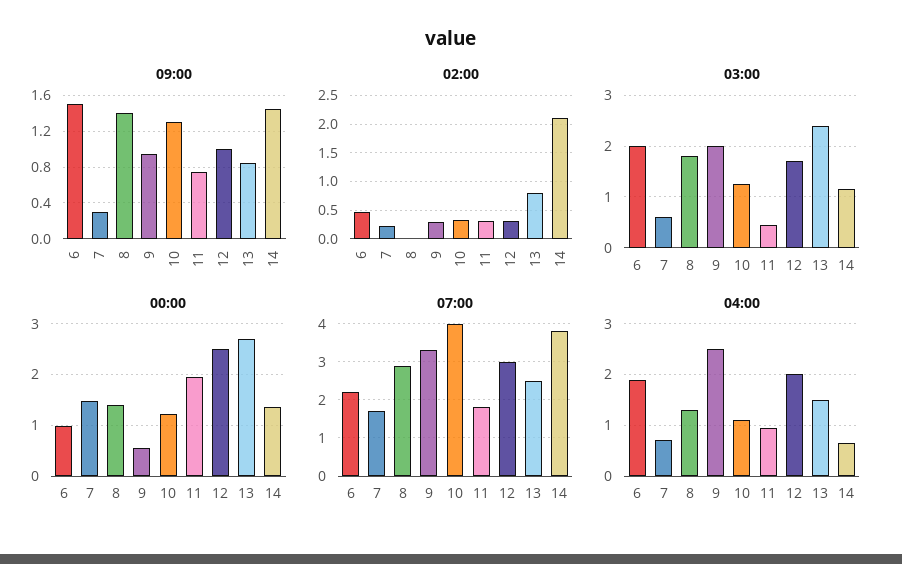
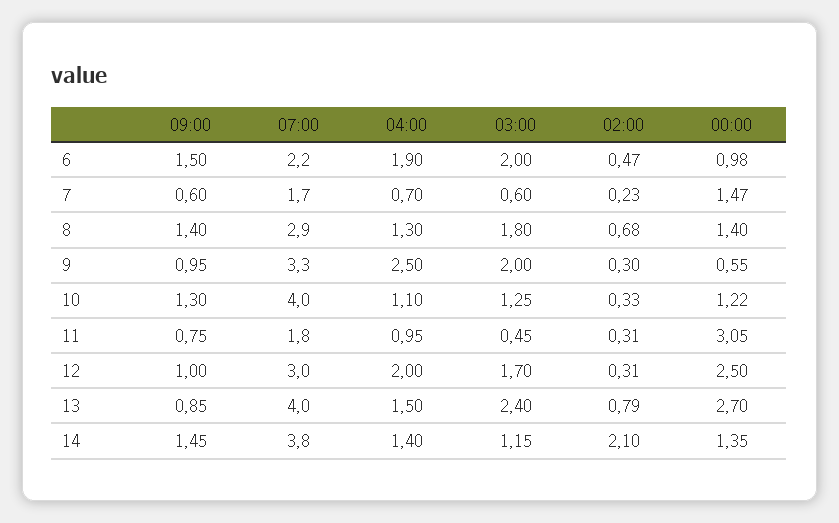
09:00, 7: 0.3 -> 0.6
02:00, 8: 0 -> 0.68
00:00, 11: 2 -> 3.05
07:00, 13: 2.5 -> 4
04:00, 14: 0.6 -> 1.4

